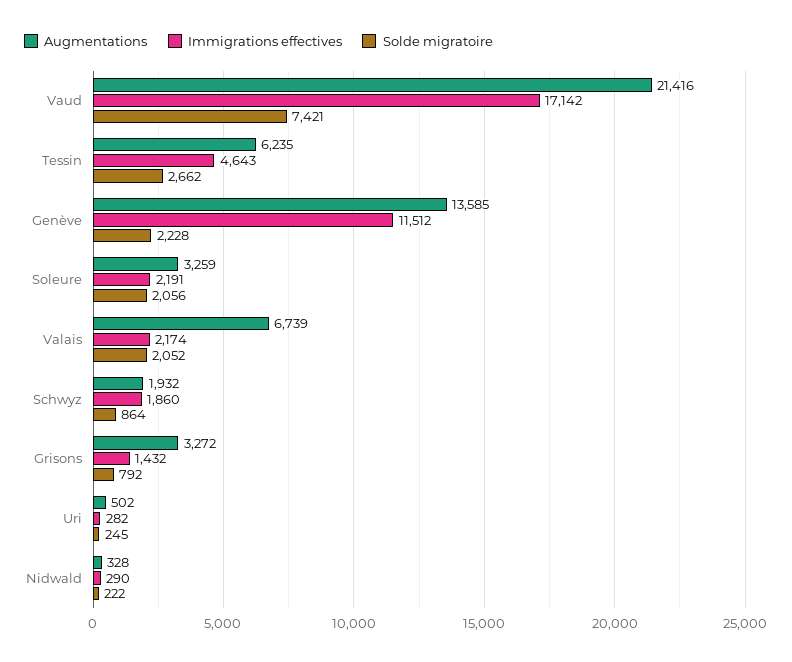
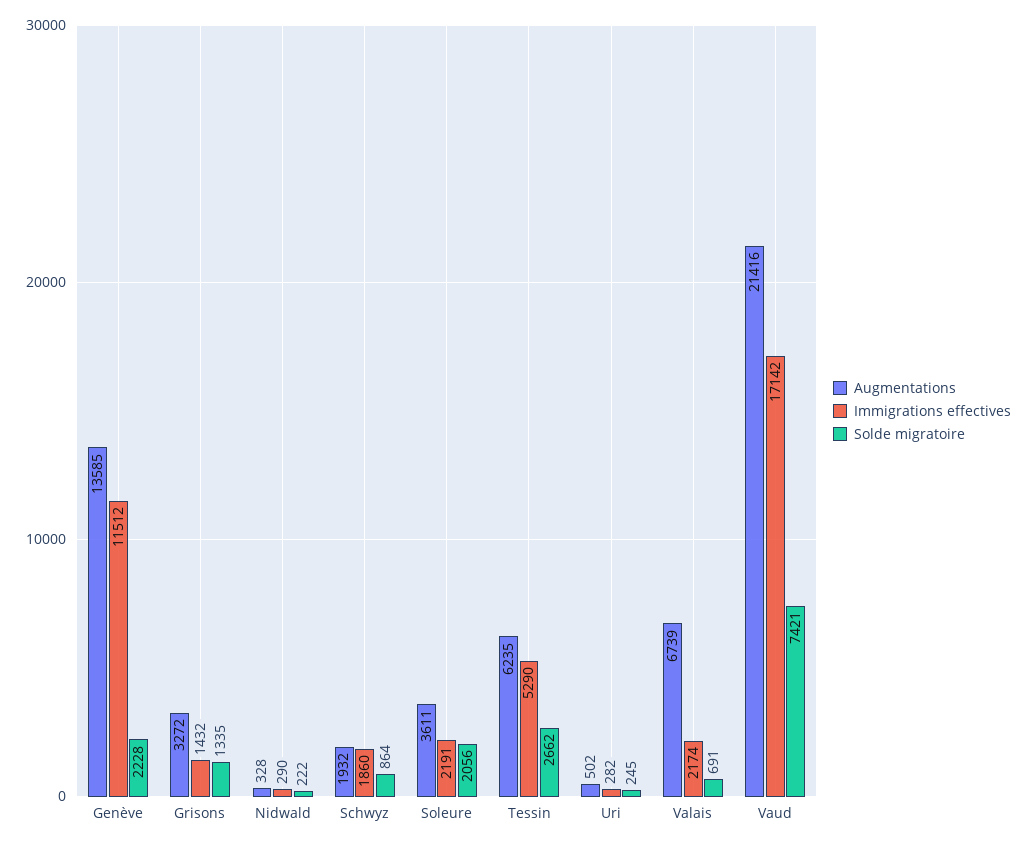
Immigrations effectives, Tessin: 4643 -> 5290
Augmentations, Soleure: 3259 -> 3611
Solde migratoire, Valais: 2052 -> 691
Solde migratoire, Grisons: 792 -> 1335

